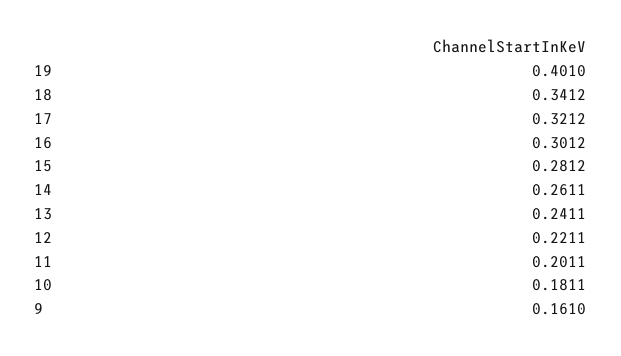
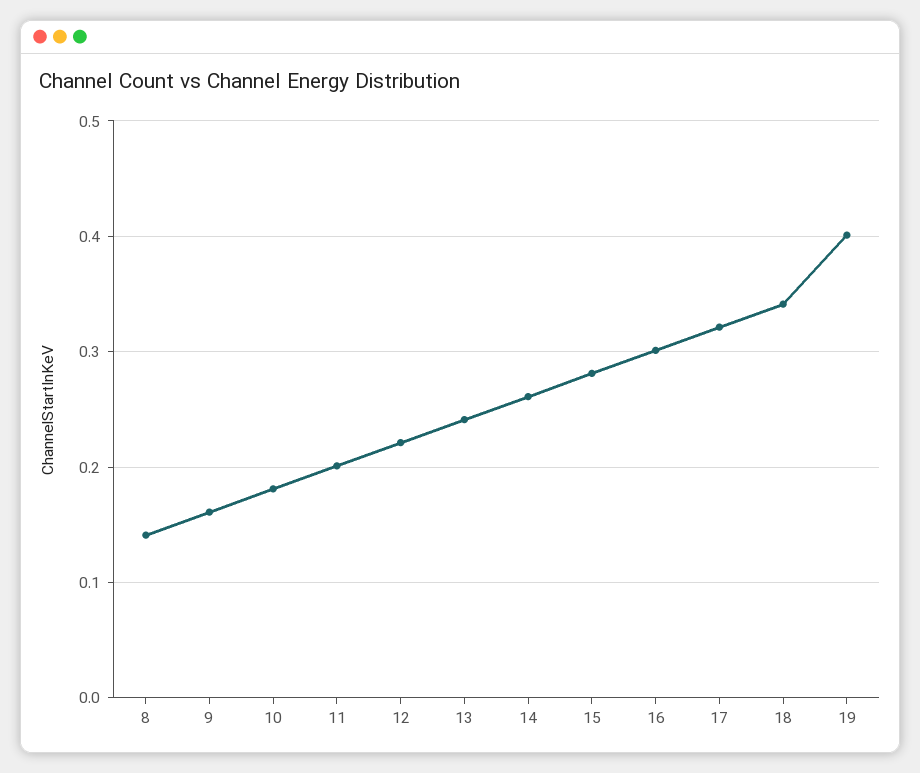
8: none -> 0.14

